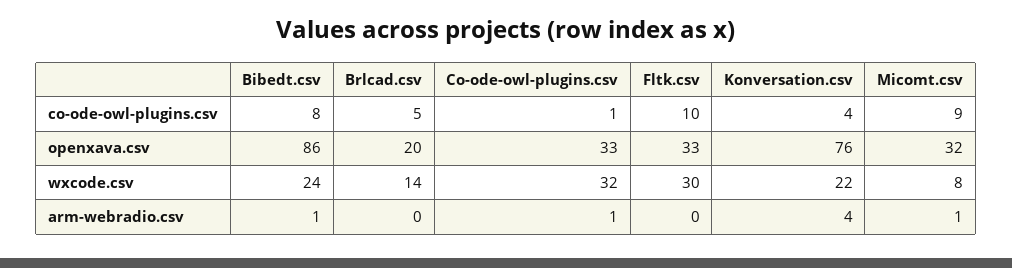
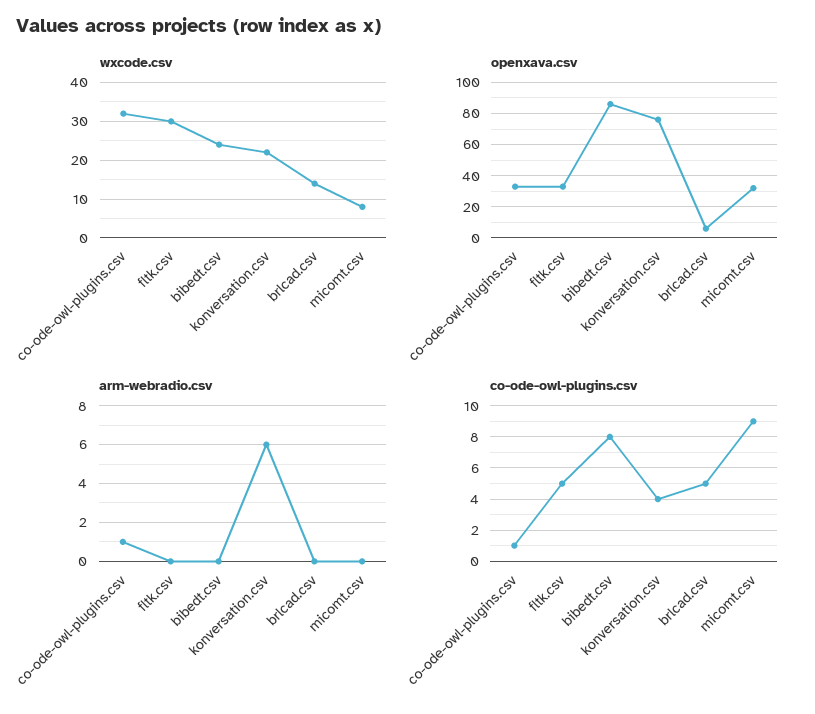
co-ode-owl-plugins.csv, Fltk.csv: 10 -> 5
openxava.csv, Brlcad.csv: 20 -> 5
arm-webradio.csv, Bibedt.csv: 1 -> 0
arm-webradio.csv, Konversation.csv: 4 -> 6
arm-webradio.csv, Micomt.csv: 1 -> 0

